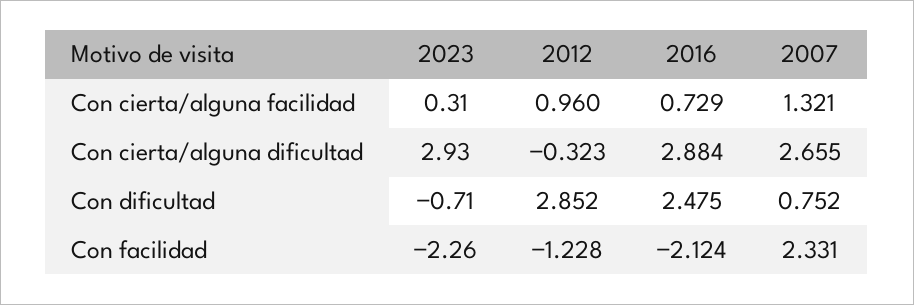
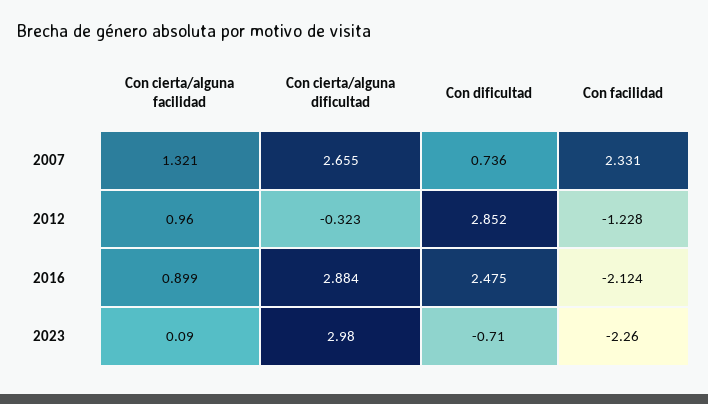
2023, Con cierta/alguna facilidad: 0.31 -> 0.09
2016, Con cierta/alguna facilidad: 0.729 -> 0.899
2023, Con cierta/alguna dificultad: 2.93 -> 2.98
2007, Con dificultad: 0.752 -> 0.736

